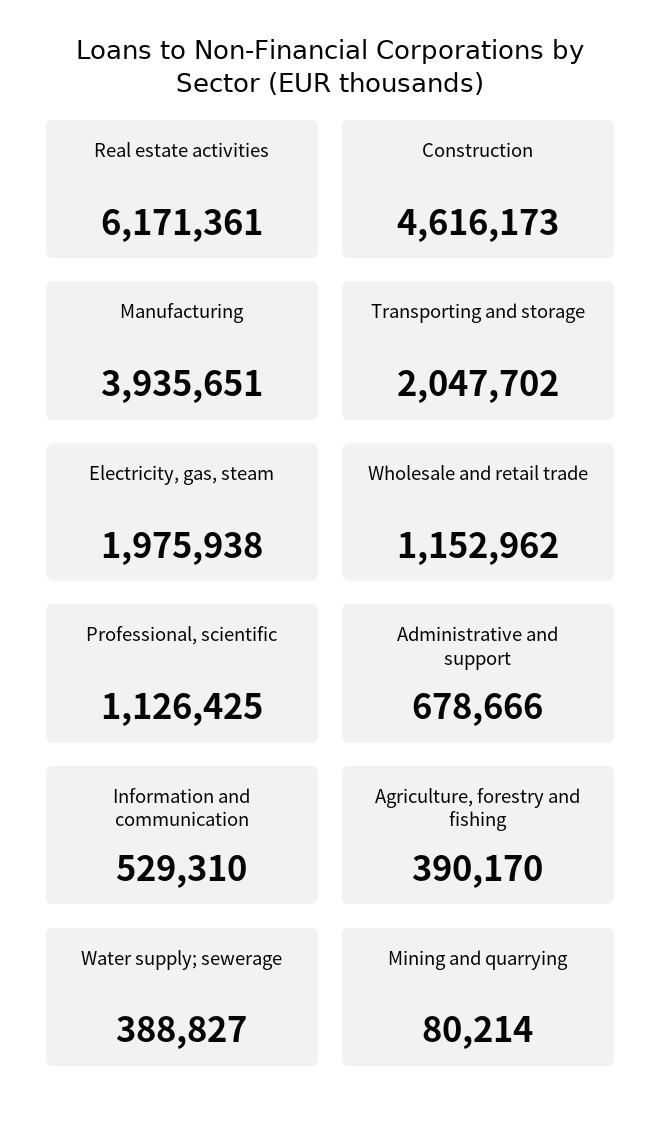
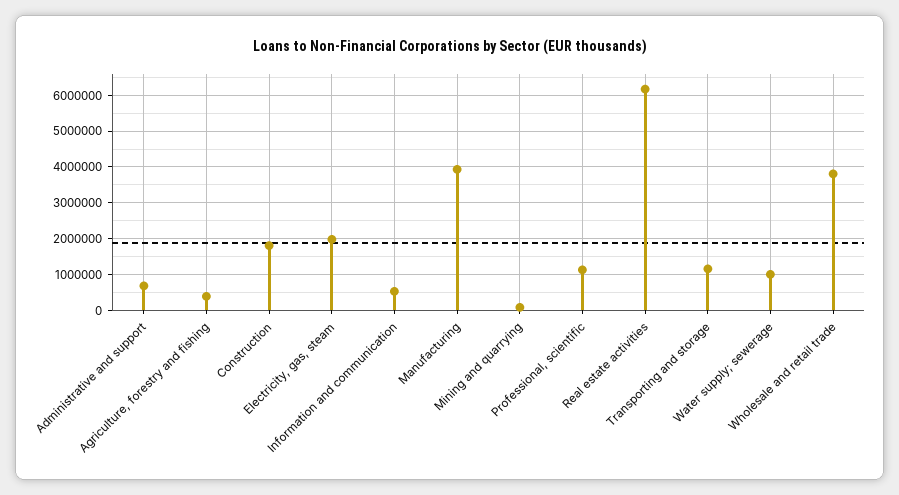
Construction: 4616173 -> 1800000
Transporting and storage: 2047702 -> 1200000
Wholesale and retail trade: 1152962 -> 3800000
Water supply; sewerage: 388827 -> 1000000

